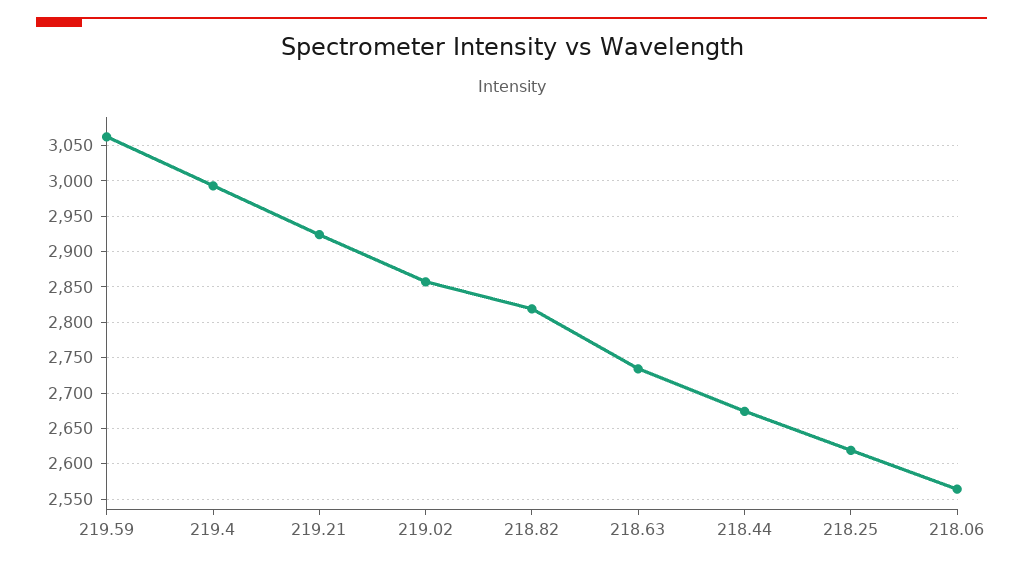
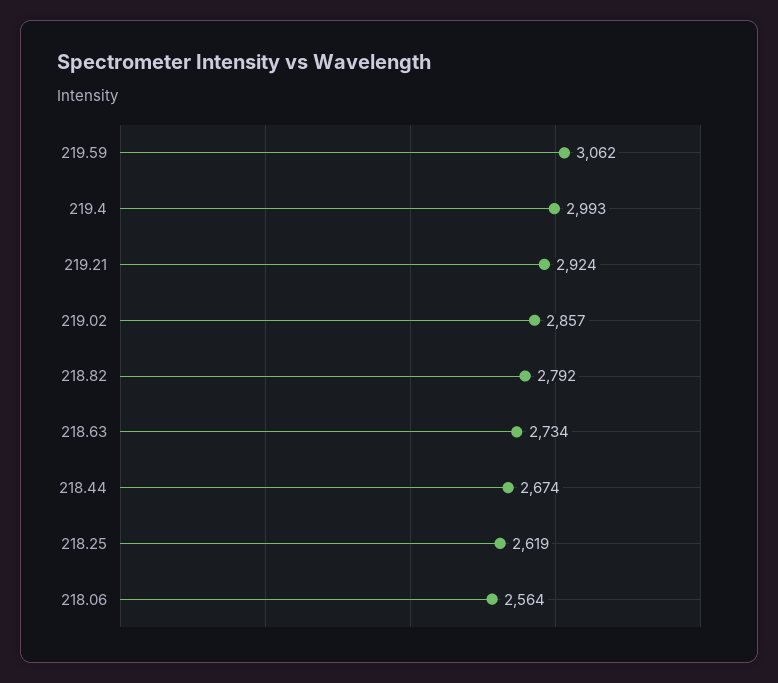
218.82: 2820 -> 2792

